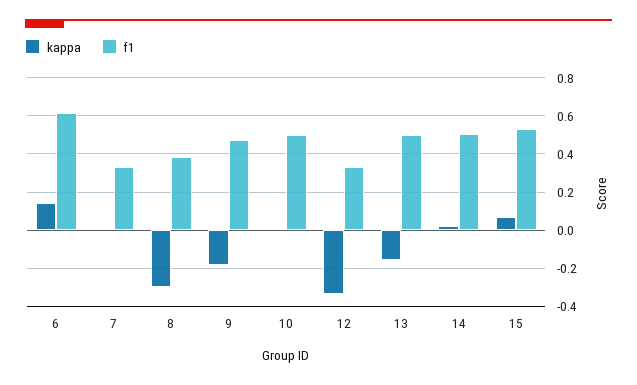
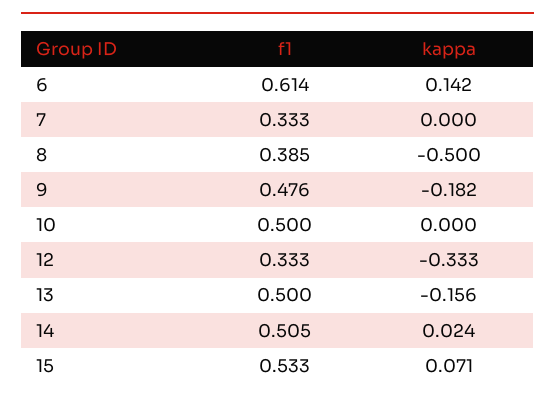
kappa, 8: -0.3 -> -0.5

